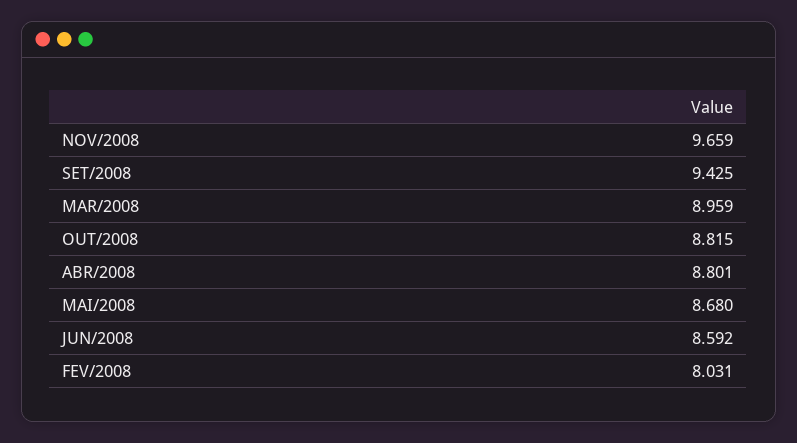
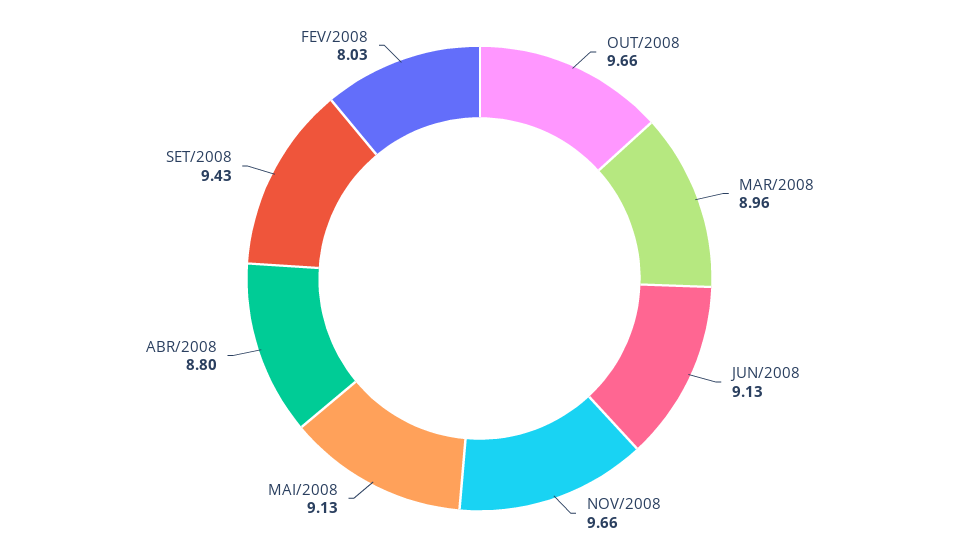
OUT/2008: 8.815 -> 9.66
MAI/2008: 8.68 -> 9.13
JUN/2008: 8.592 -> 9.13

